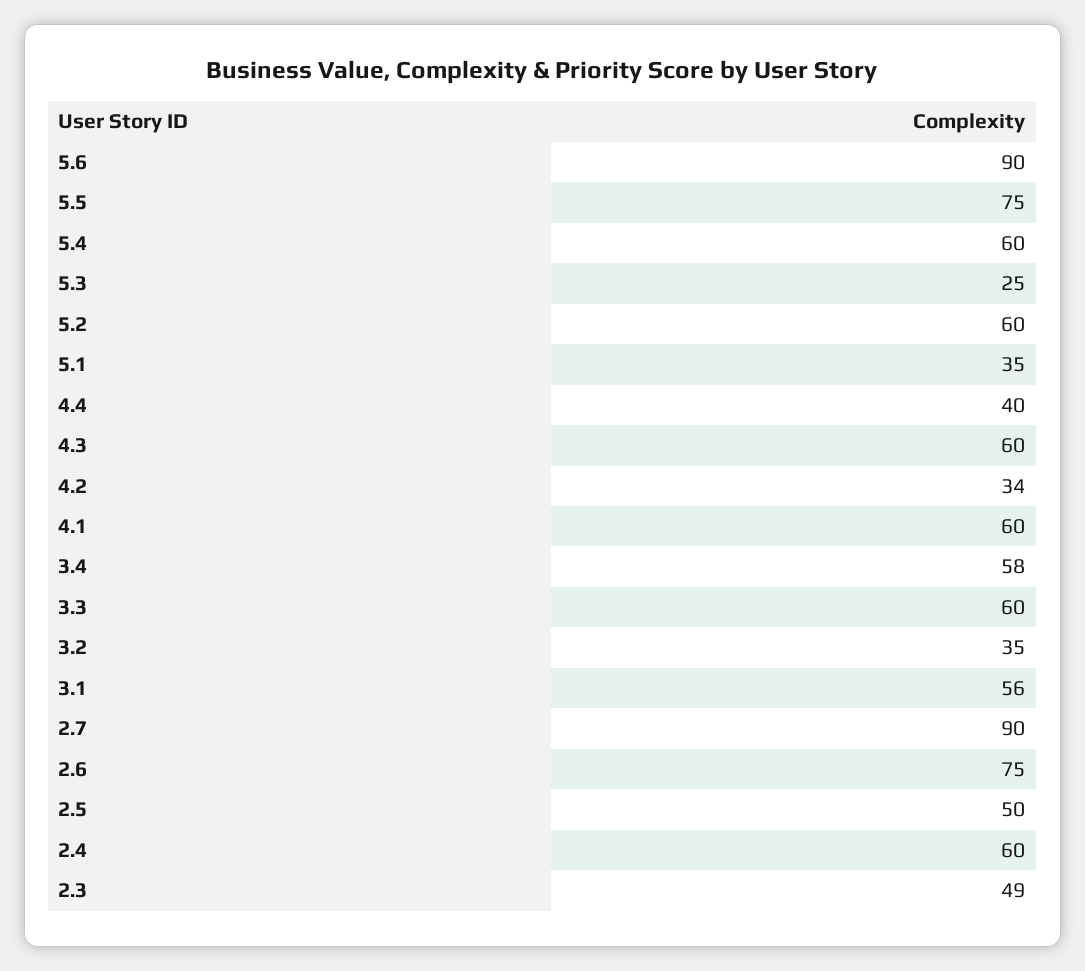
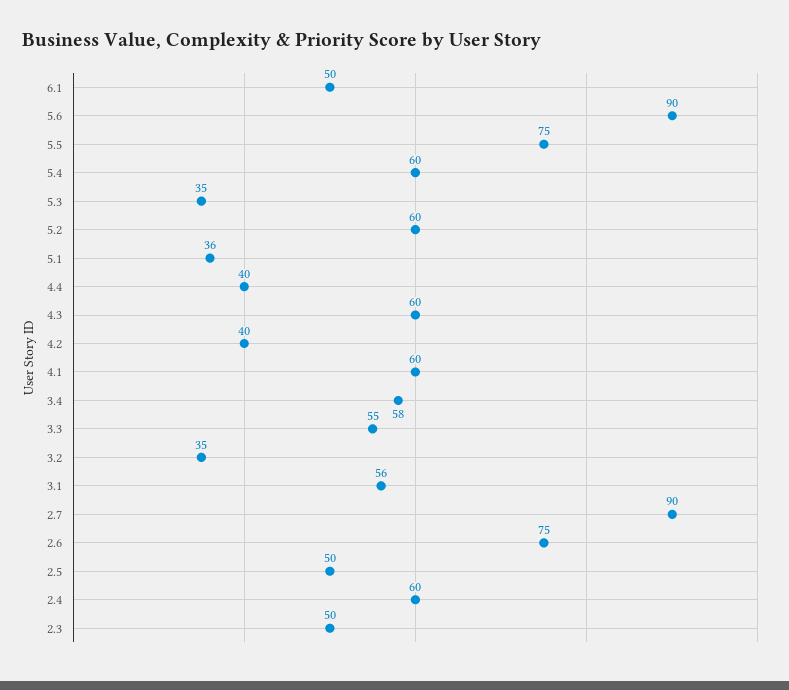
5.3: 25 -> 35
5.1: 35 -> 36
4.2: 34 -> 40
3.3: 60 -> 55
2.3: 49 -> 50
6.1: none -> 50

